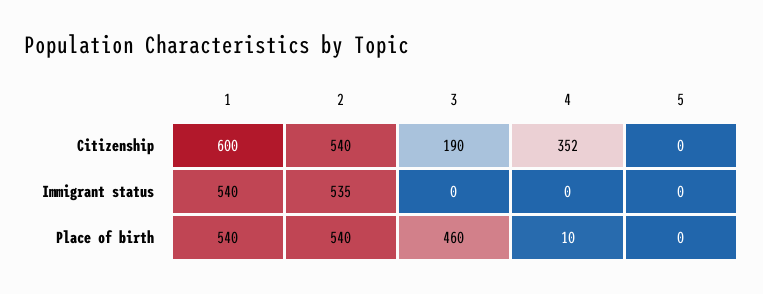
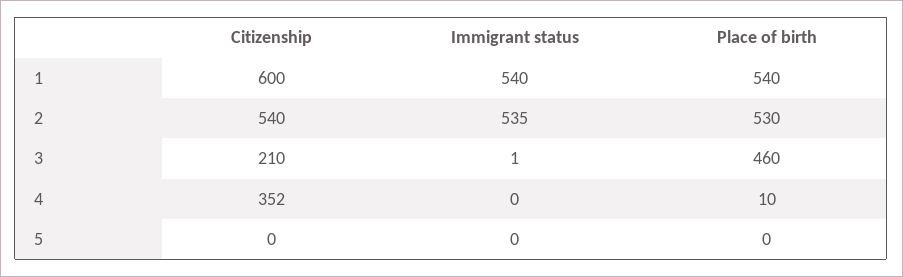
3, Citizenship: 190 -> 210
3, Immigrant status: 0 -> 1
2, Place of birth: 540 -> 530

